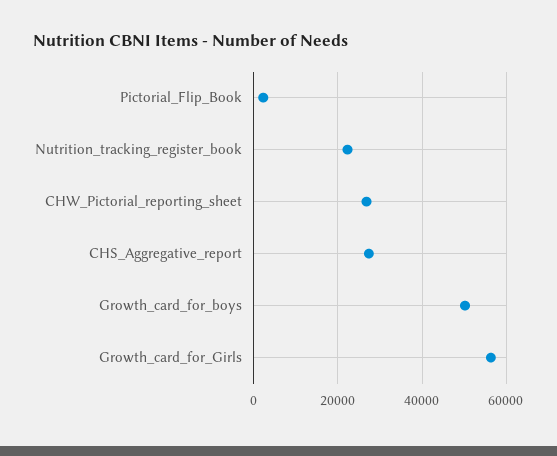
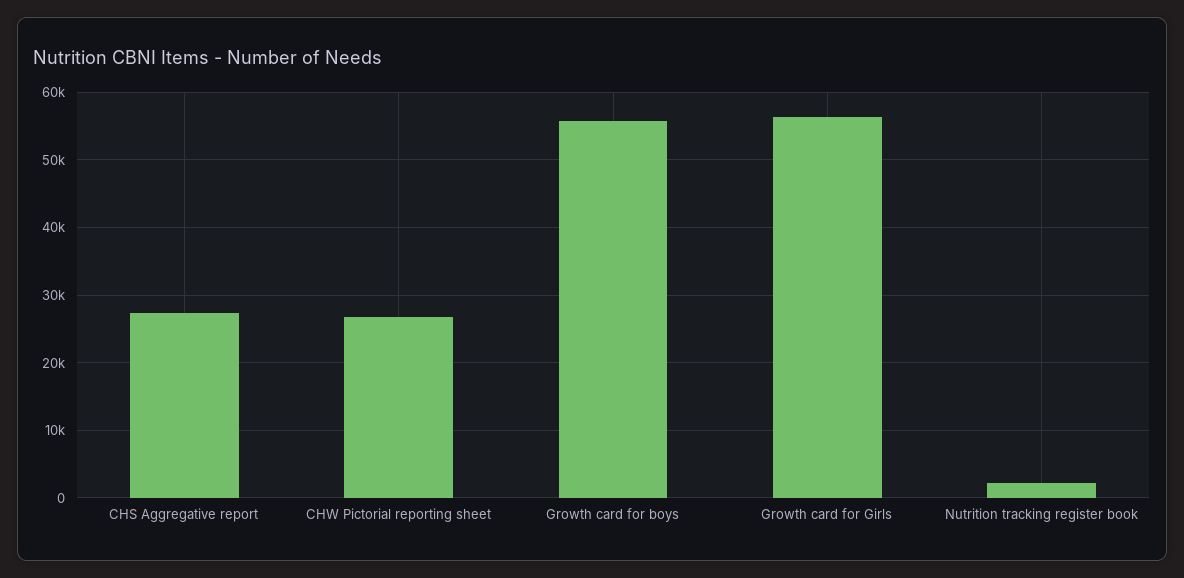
Pictorial_Flip_Book: 2000 -> none
Nutrition_tracking_register_book: 22000 -> 2000
Growth_card_for_boys: 50000 -> 56000

